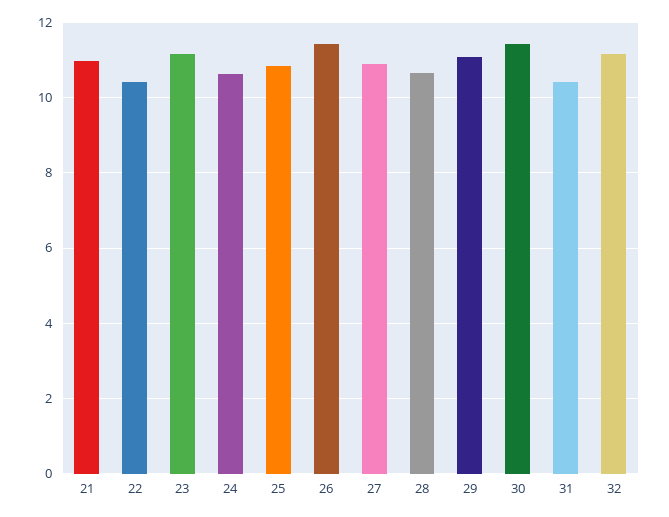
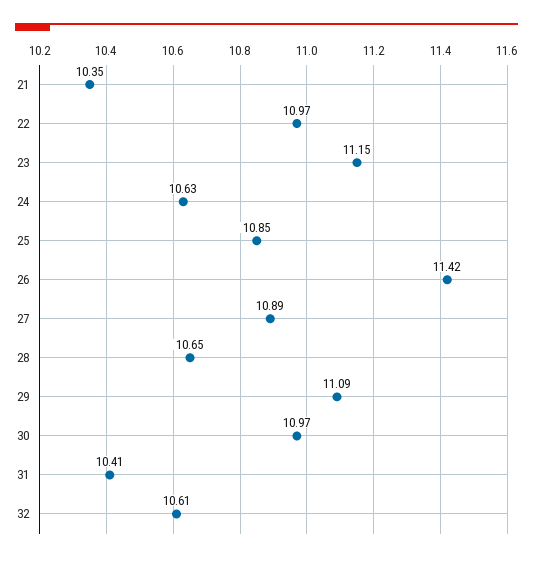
21: 11 -> 10.35
22: 10.4 -> 10.97
30: 11.4 -> 10.97
32: 11.2 -> 10.61

